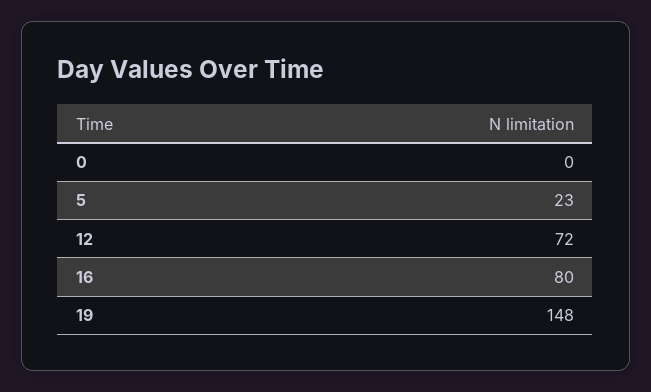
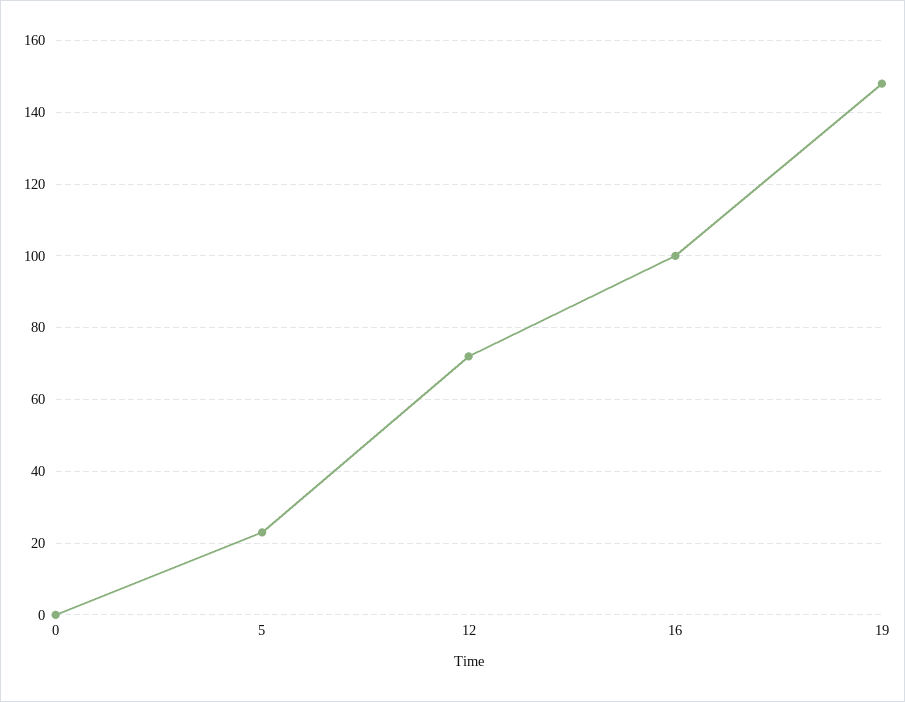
16: 80 -> 100

